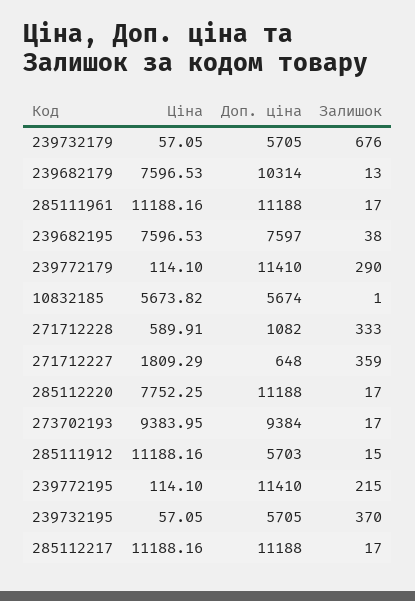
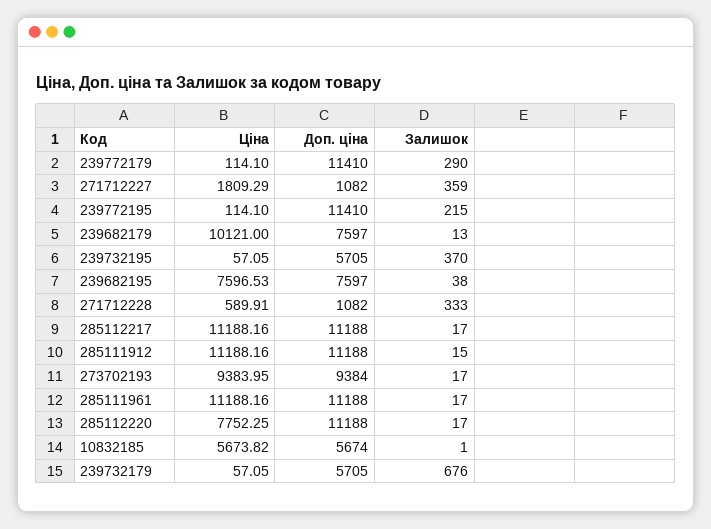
Ціна, 239682179: 7596.53 -> 10121
Доп. ціна, 239682179: 10314 -> 7597
Доп. ціна, 271712227: 648 -> 1082
Доп. ціна, 285111912: 5703 -> 11188

